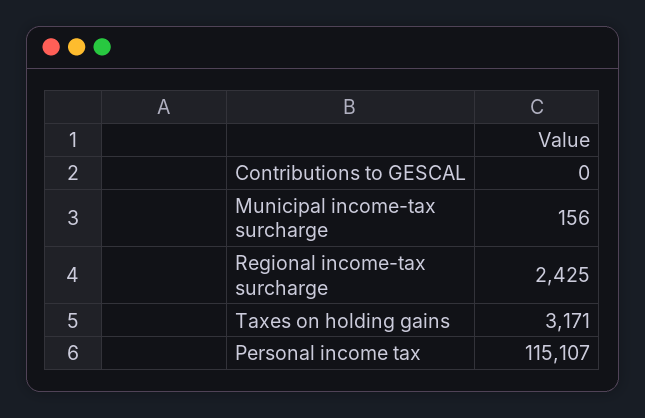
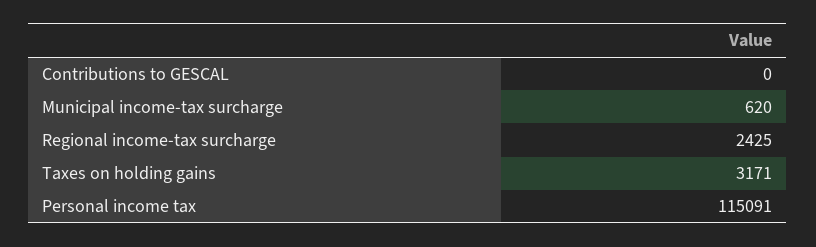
Municipal income-tax surcharge: 156 -> 620
Personal income tax: 115107 -> 115091

